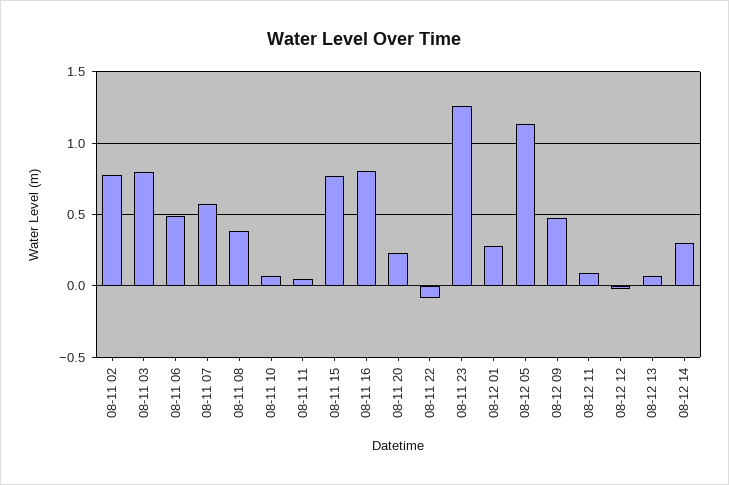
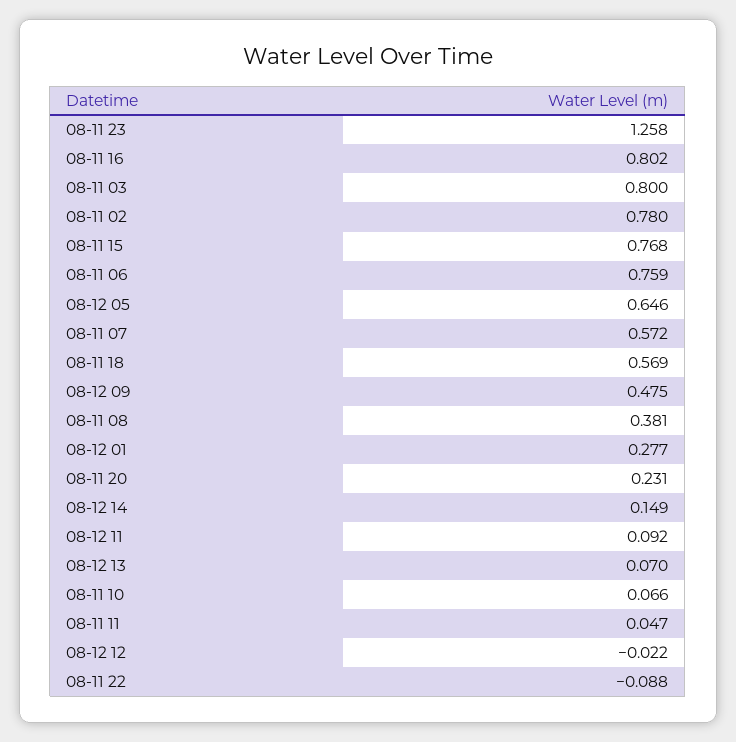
08-11 06: 0.5 -> 0.759
08-12 05: 1.15 -> 0.646
08-12 14: 0.3 -> 0.149
08-11 18: none -> 0.569

